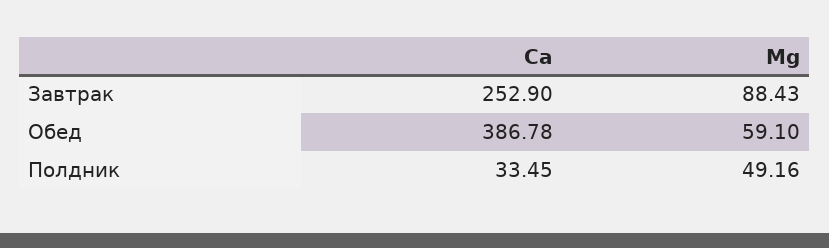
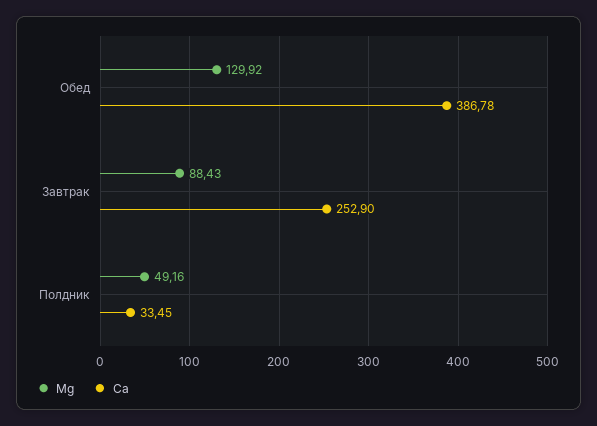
Мg, Обед: 59.1 -> 129.92

